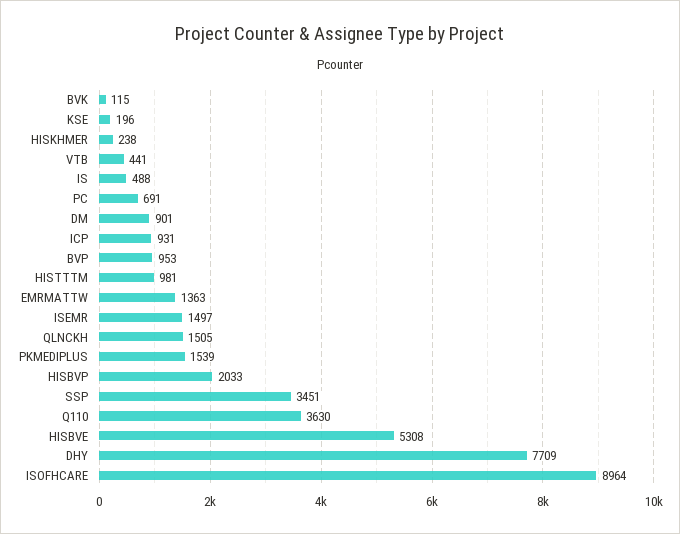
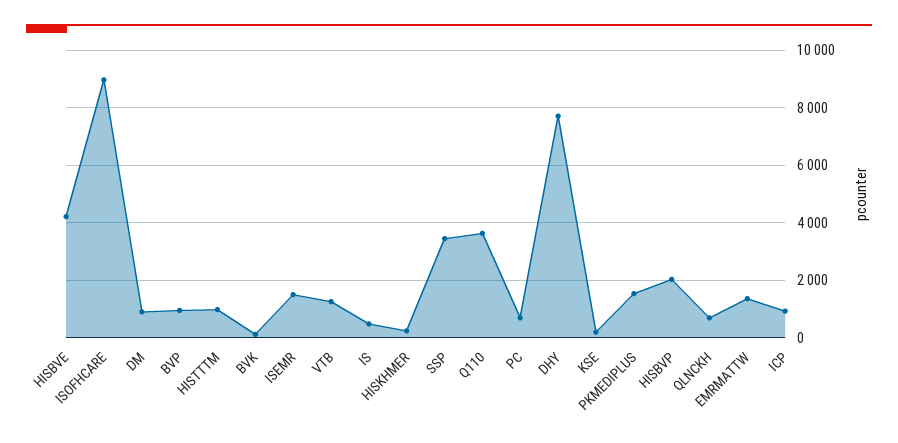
VTB: 441 -> 1250
QLNCKH: 1505 -> 750
HISBVE: 5308 -> 4250

